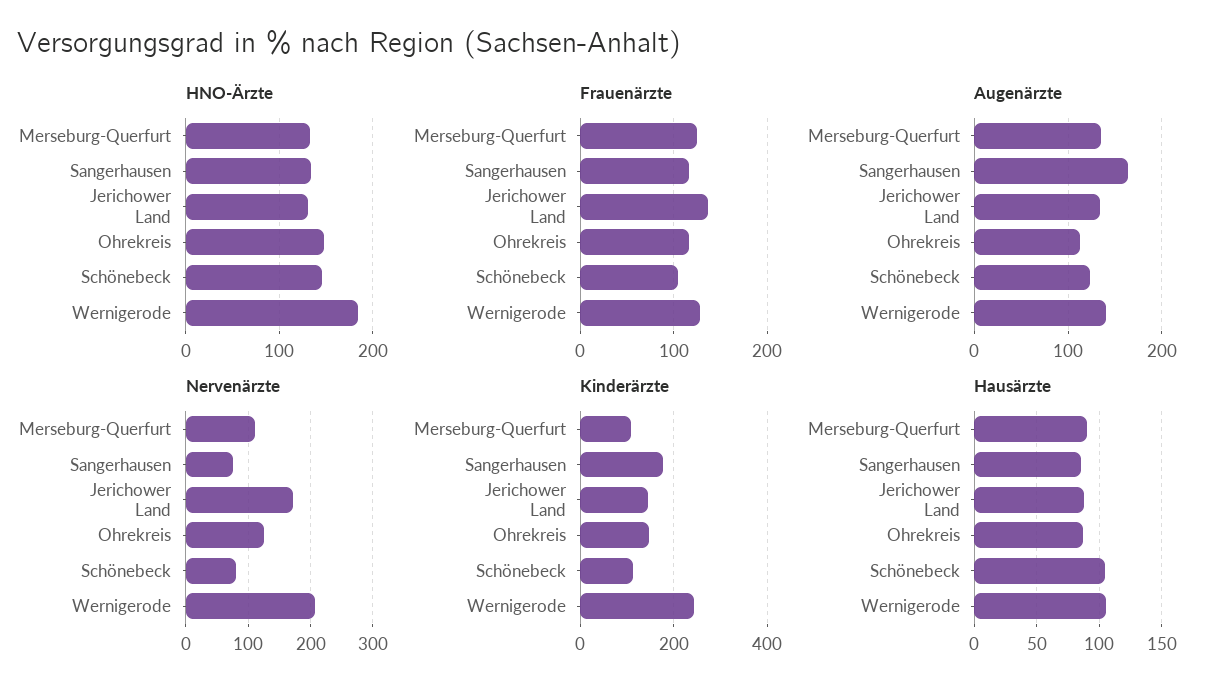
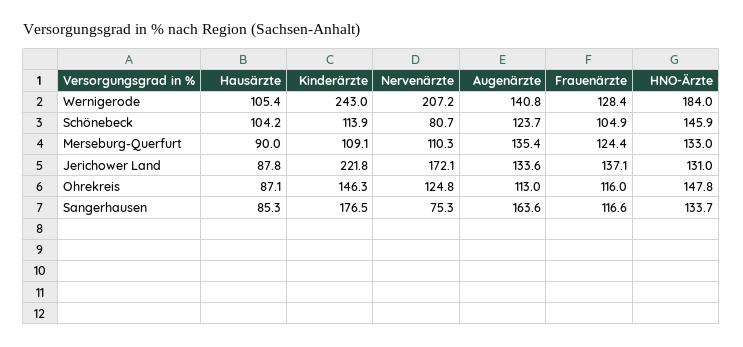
Kinderärzte, Jerichower Land: 140 -> 221.8

